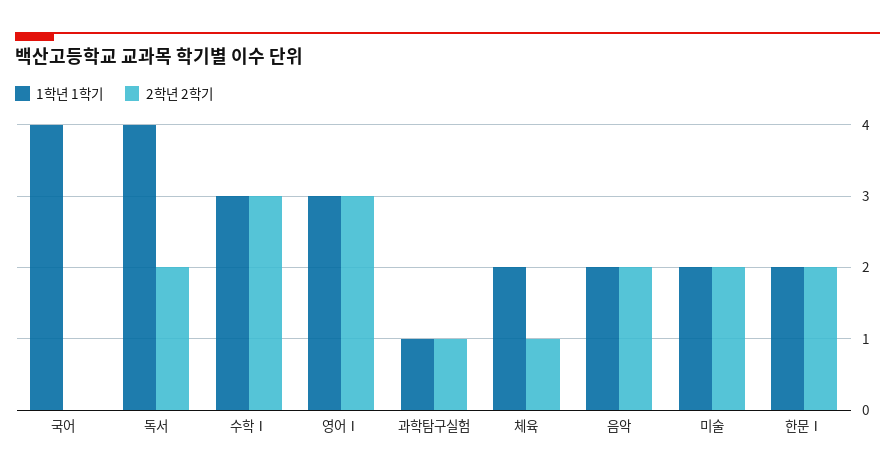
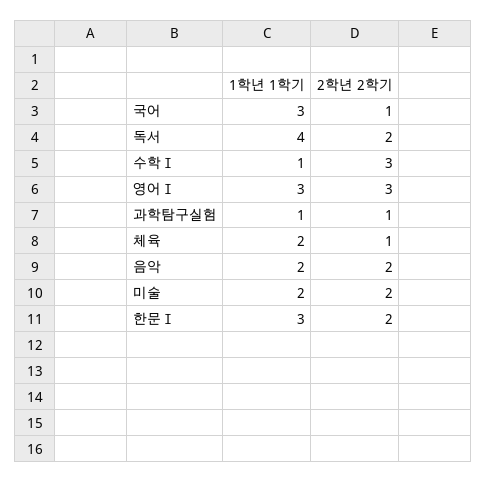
1학년 1학기, 국어: 4 -> 3
2학년 2학기, 국어: 0 -> 1
1학년 1학기, 수학Ⅰ: 3 -> 1
1학년 1학기, 한문Ⅰ: 2 -> 3

